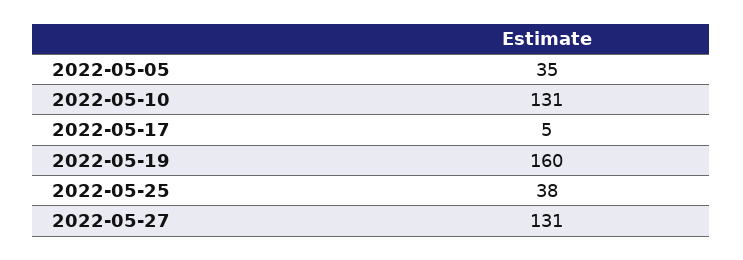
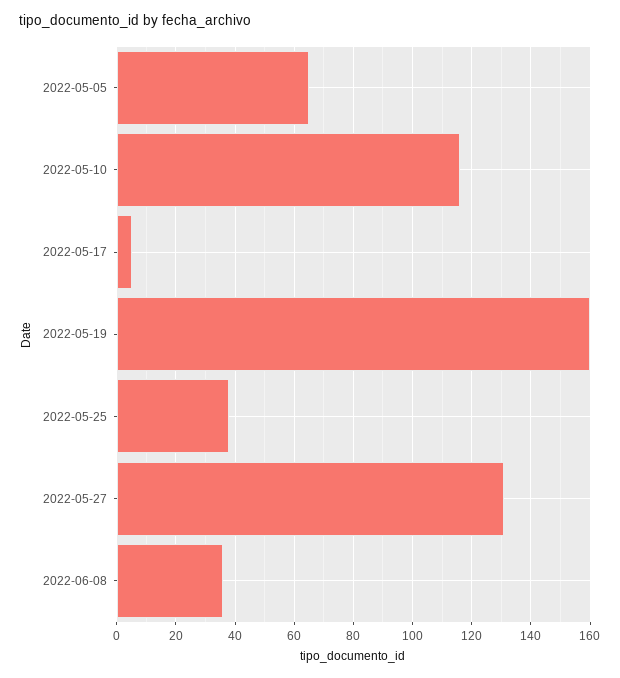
2022-05-05: 35 -> 65
2022-05-10: 131 -> 115
2022-06-08: none -> 35

